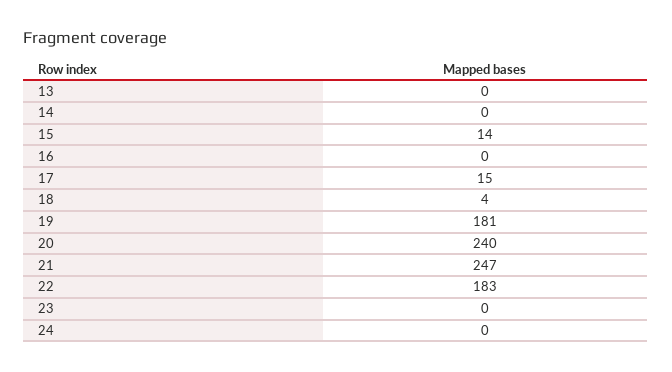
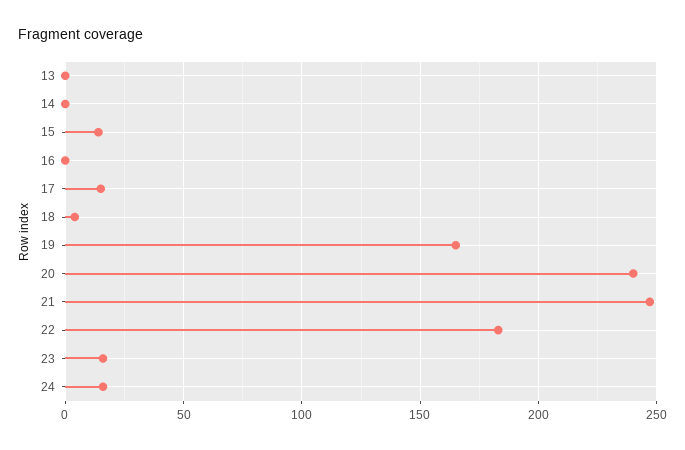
19: 181 -> 165
23: 0 -> 15
24: 0 -> 15

